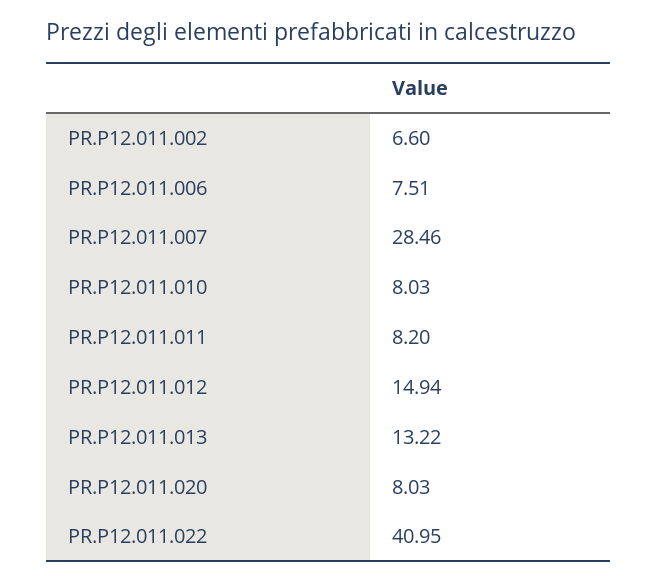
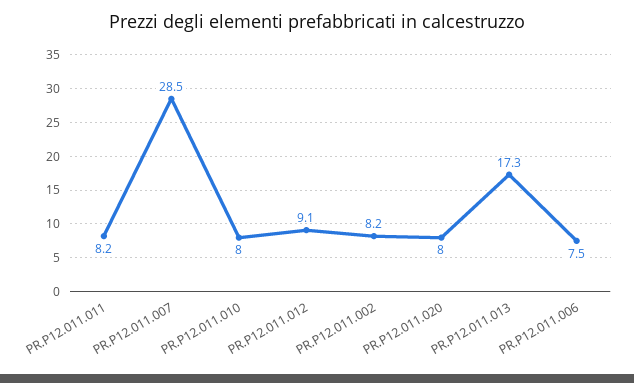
PR.P12.011.002: 6.6 -> 8.2
PR.P12.011.012: 14.94 -> 9.1
PR.P12.011.013: 13.22 -> 17.3
PR.P12.011.022: 40.95 -> none

